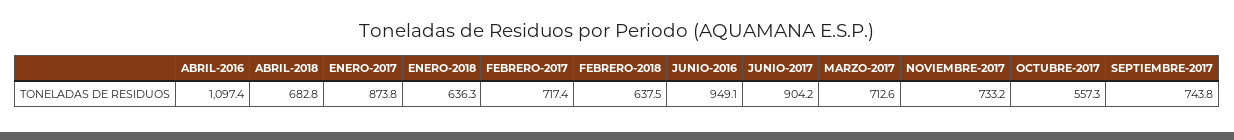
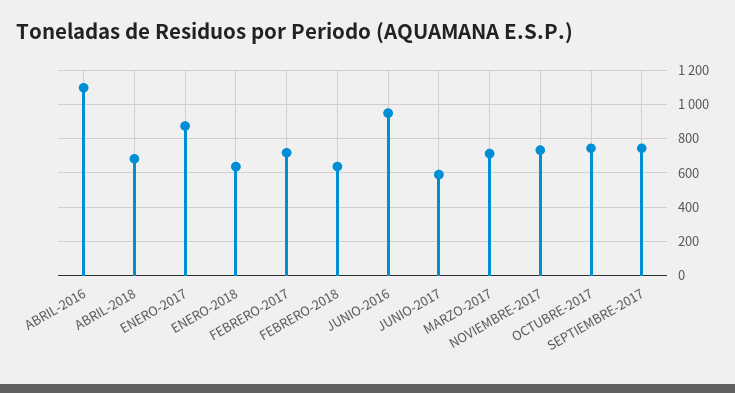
JUNIO-2017: 904.2 -> 600
OCTUBRE-2017: 557.3 -> 750

